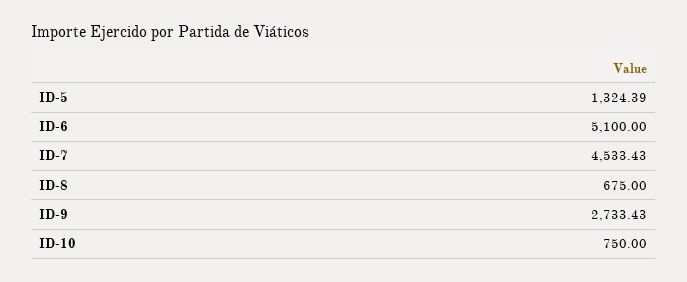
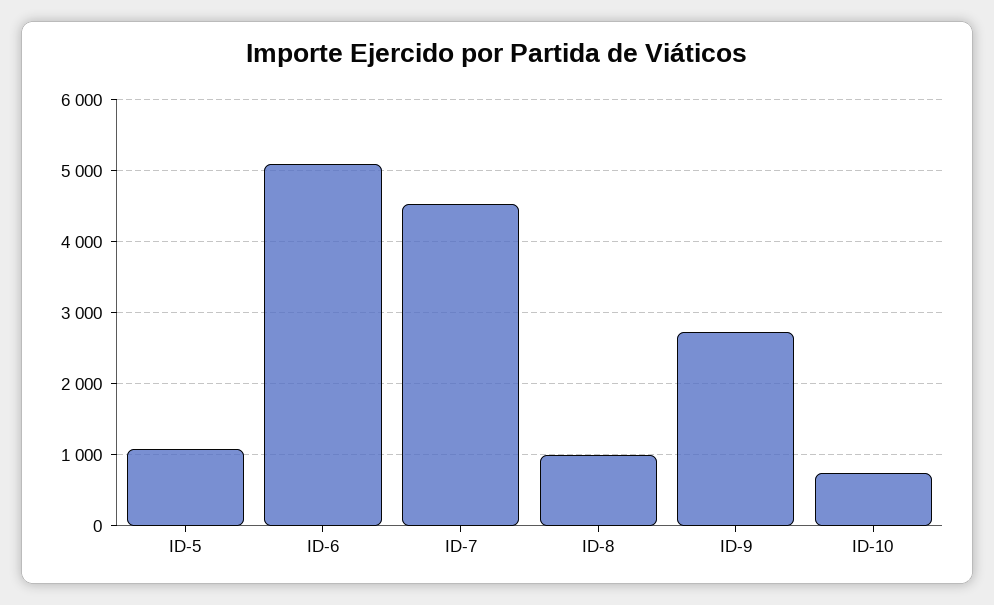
ID-5: 1324.39 -> 1100
ID-8: 675 -> 1000

